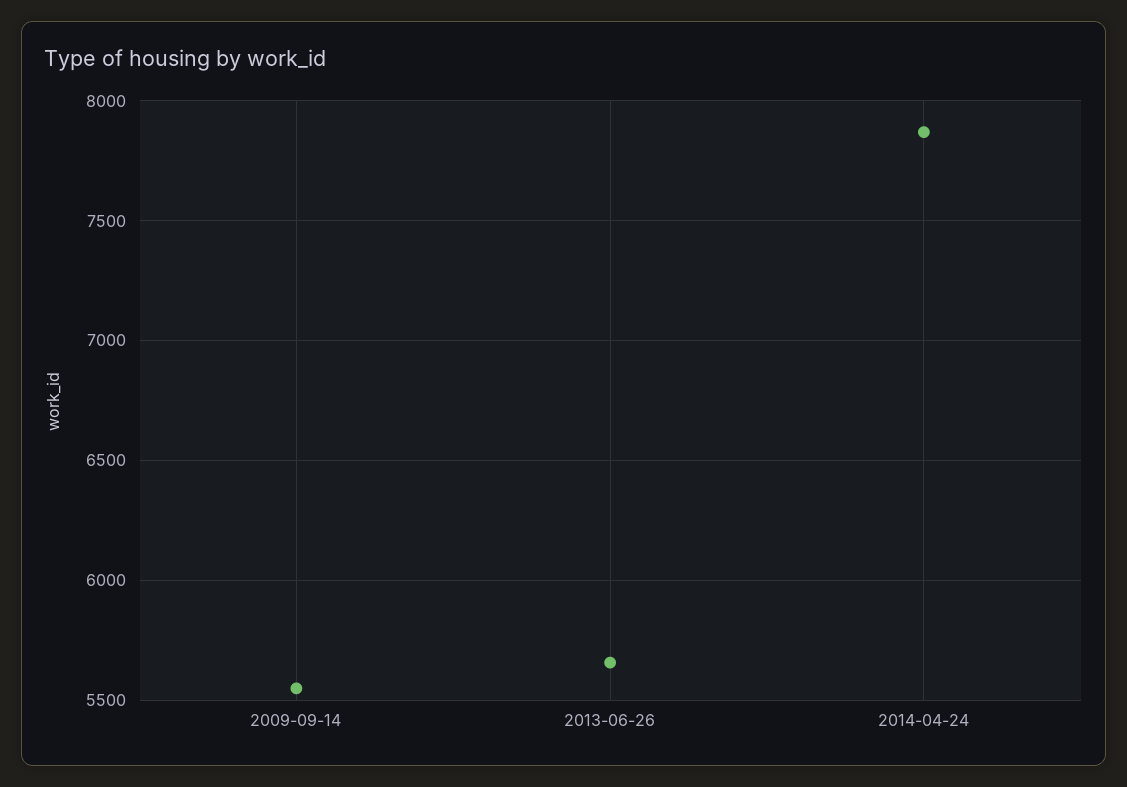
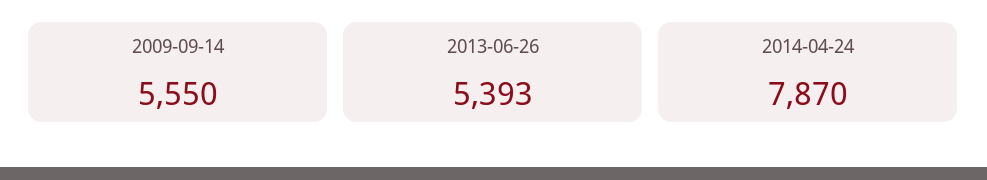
2013-06-26: 5650 -> 5393

